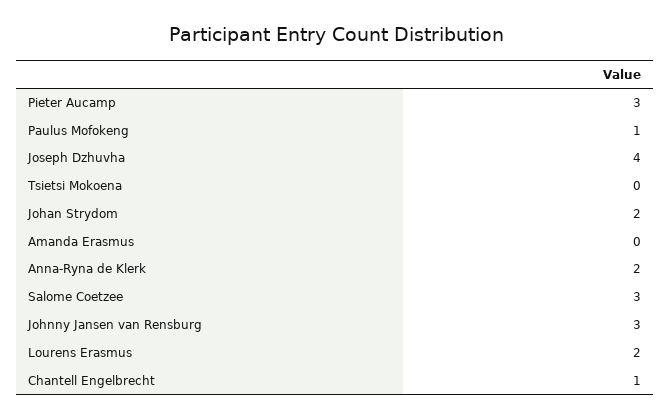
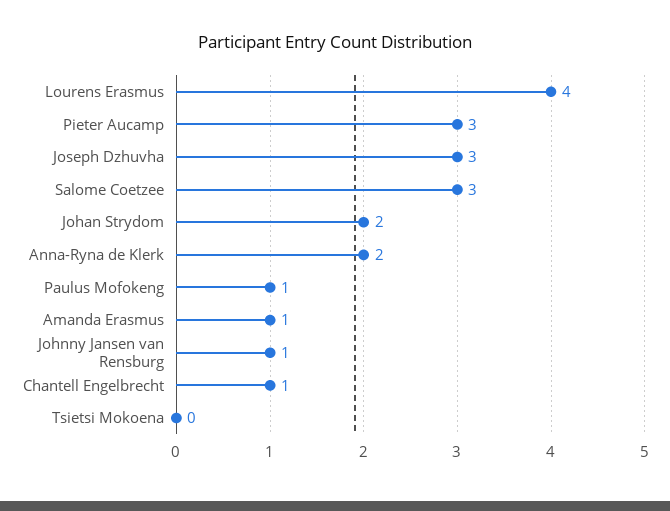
Joseph Dzhuvha: 4 -> 3
Amanda Erasmus: 0 -> 1
Johnny Jansen van Rensburg: 3 -> 1
Lourens Erasmus: 2 -> 4

